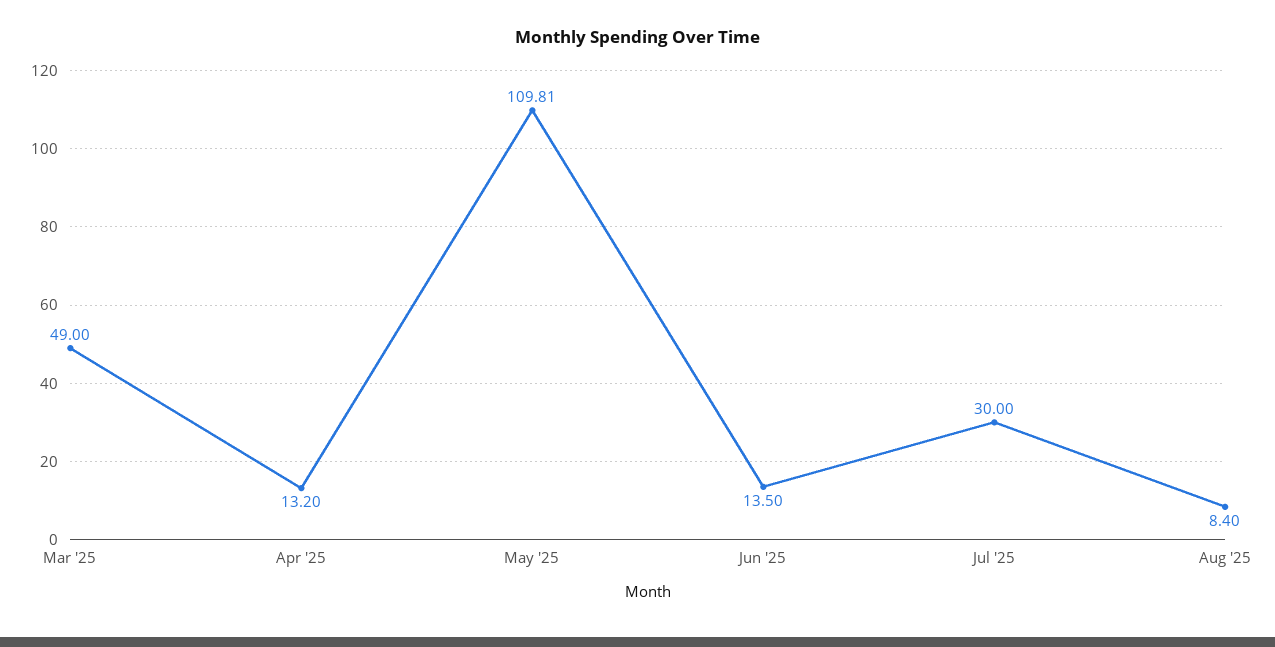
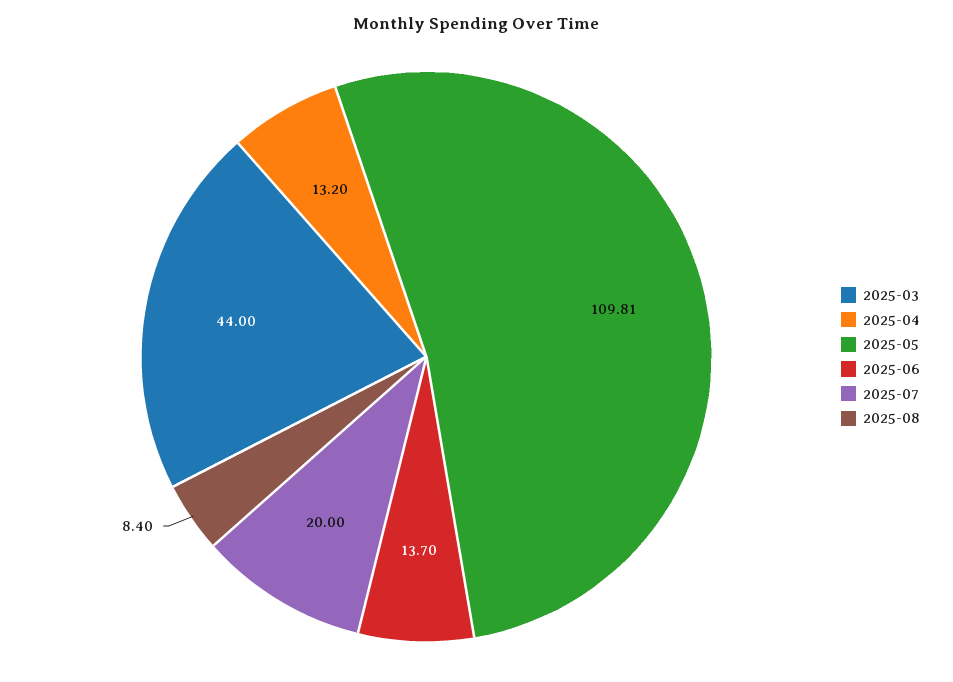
Mar '25: 49 -> 44
Jun '25: 13.5 -> 13.7
Jul '25: 30 -> 20

